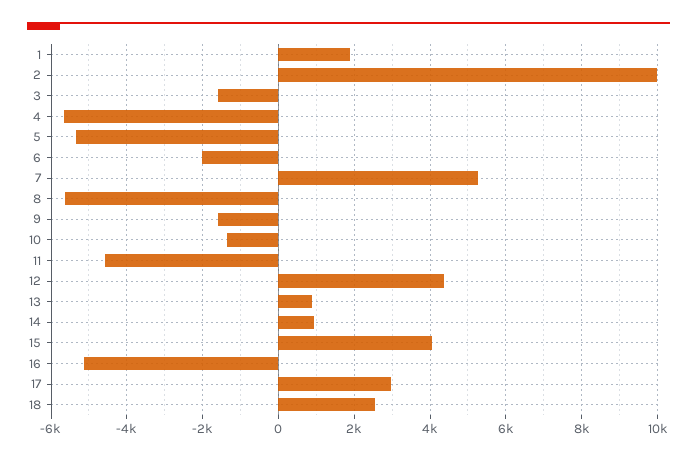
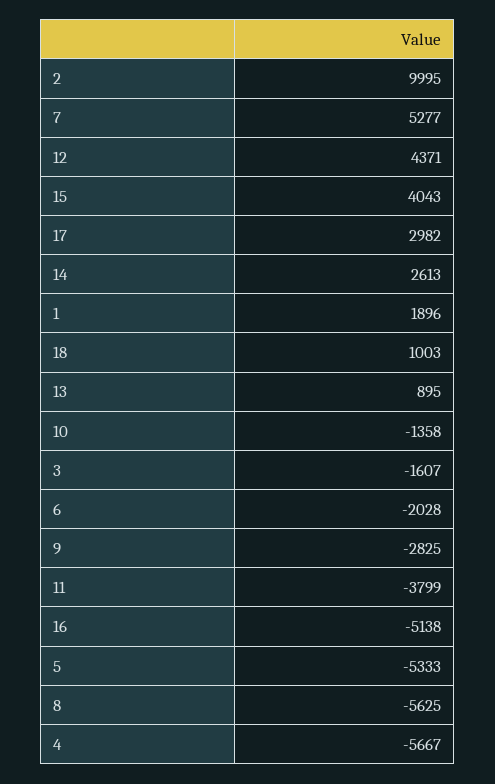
9: -1600 -> -2825
11: -4600 -> -3799
14: 1000 -> 2613
18: 2600 -> 1003

